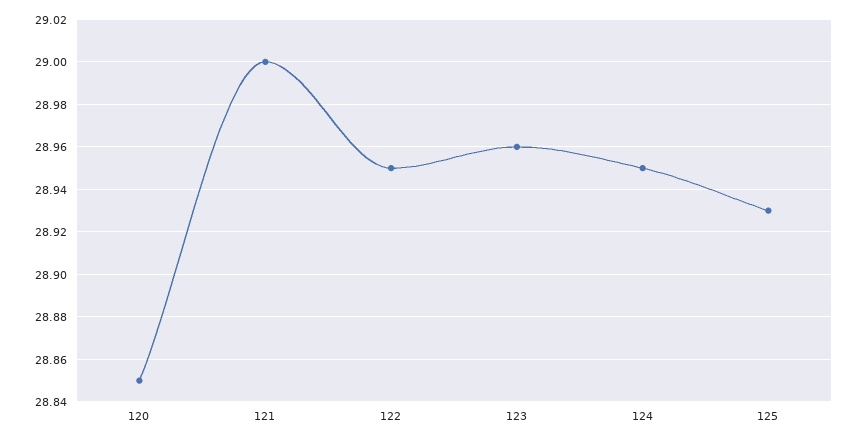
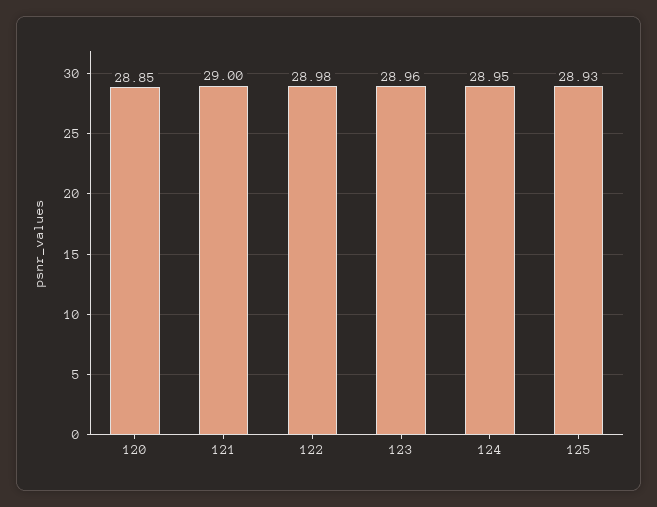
122: 28.95 -> 28.98

